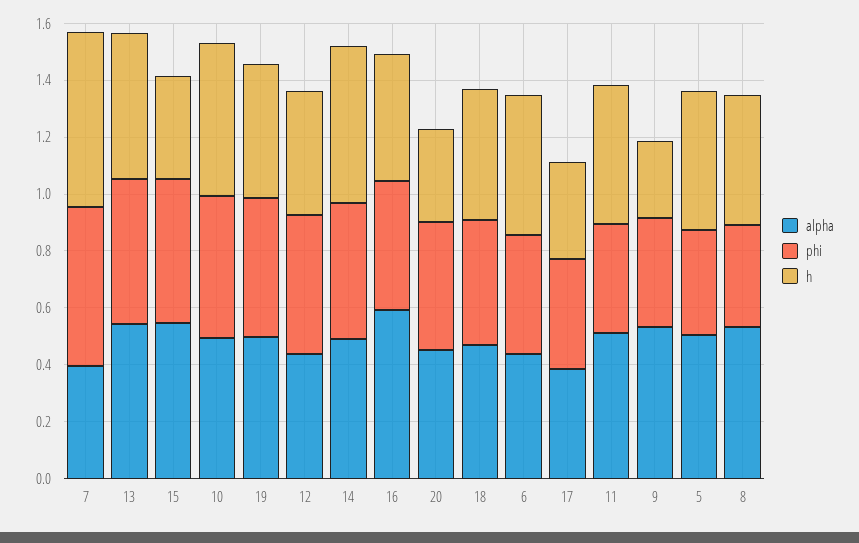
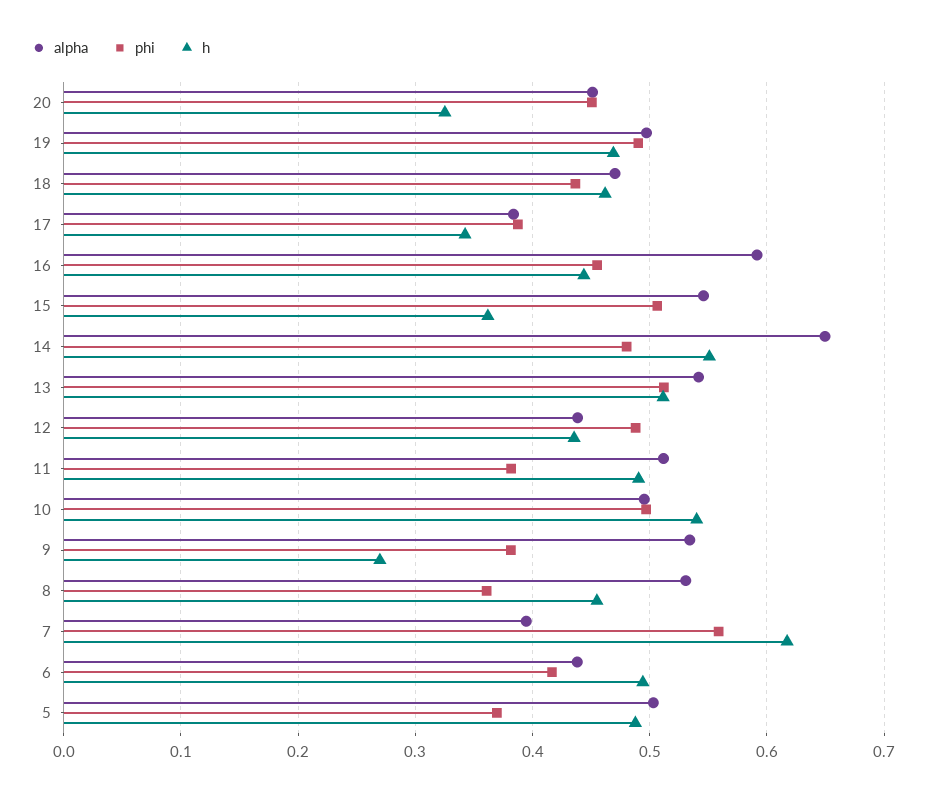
alpha, 14: 0.5 -> 0.65

